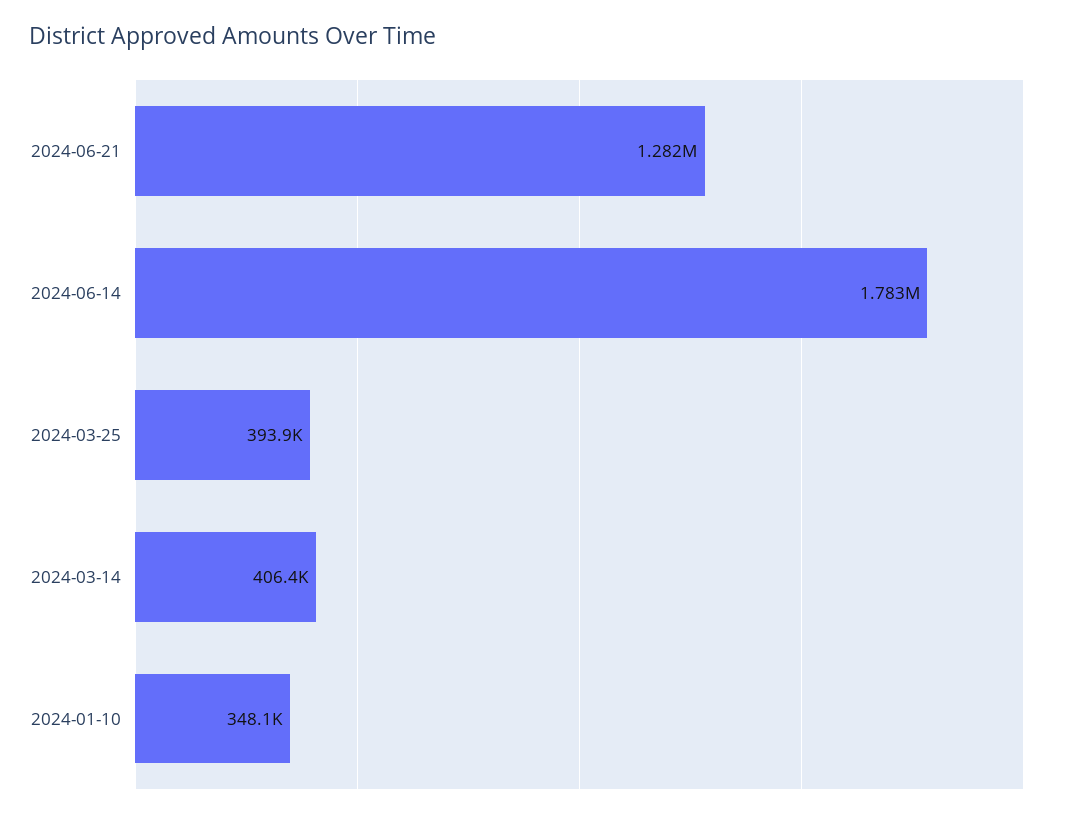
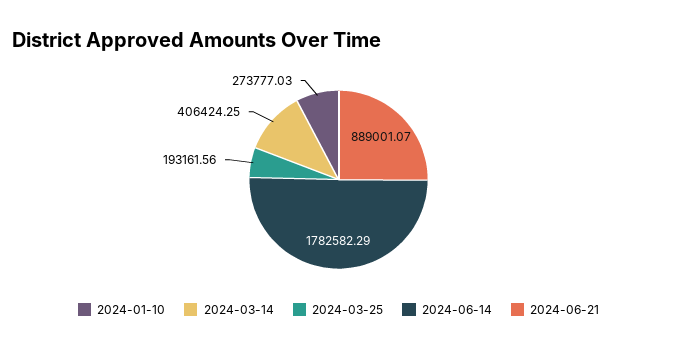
2024-06-21: 1282000 -> 889001.07
2024-03-25: 393900 -> 193161.56
2024-01-10: 348100 -> 273777.03

